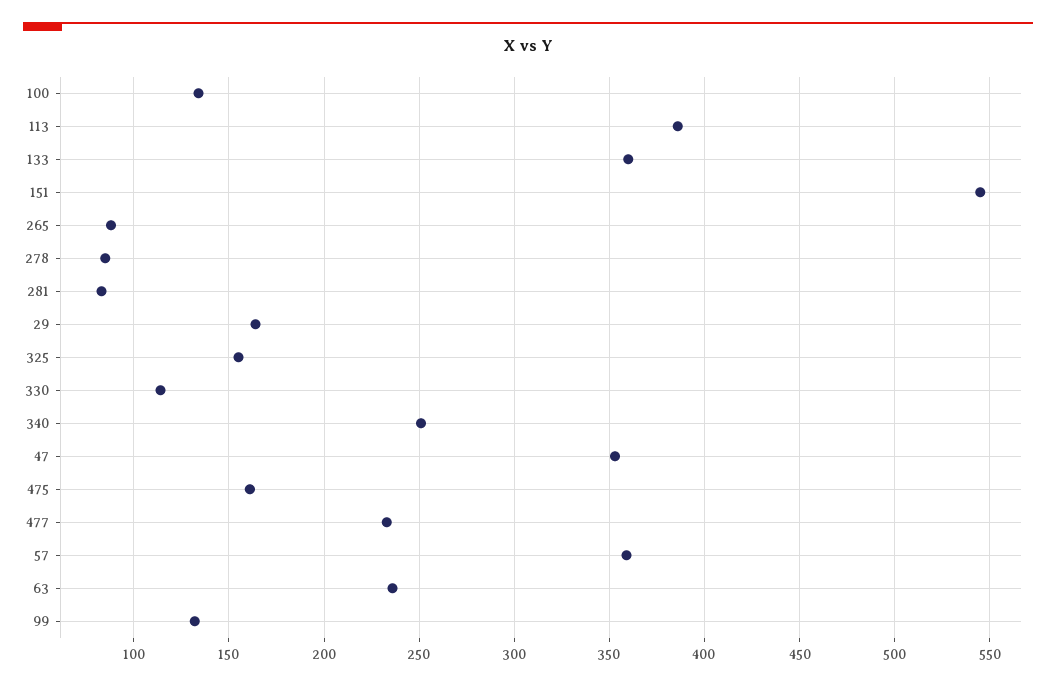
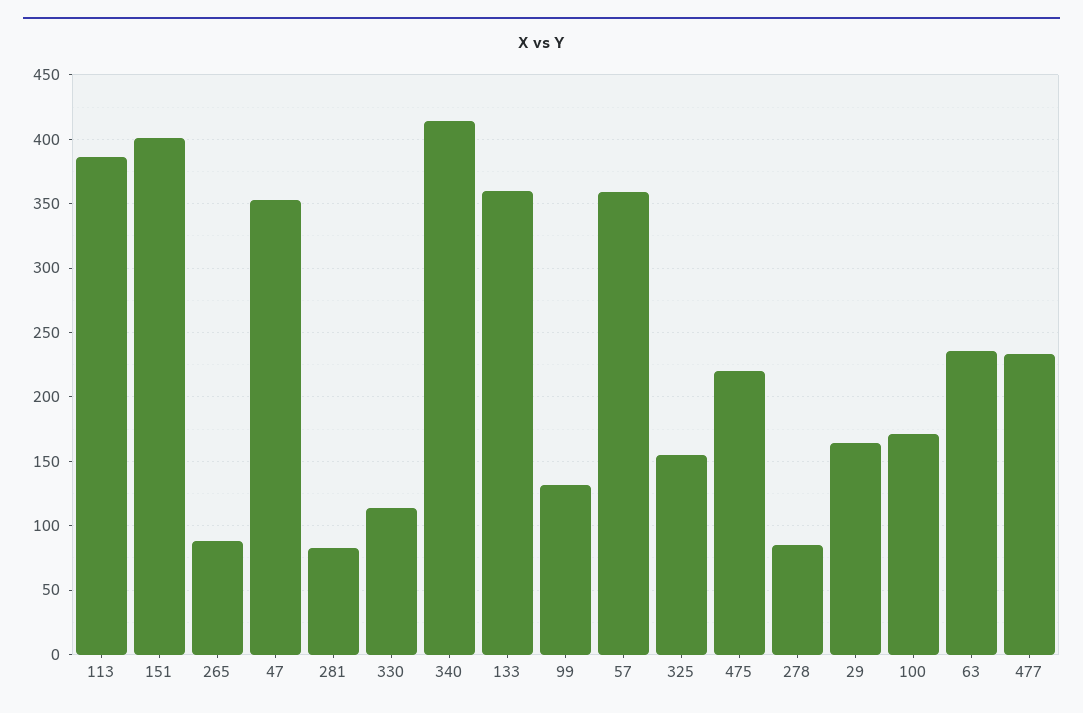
100: 135 -> 170
151: 545 -> 400
340: 250 -> 415
475: 160 -> 220

